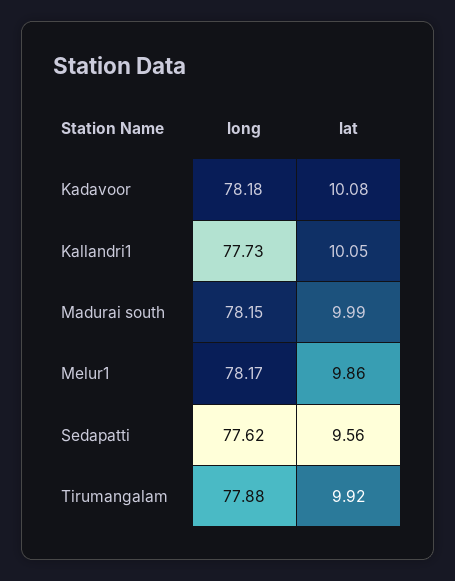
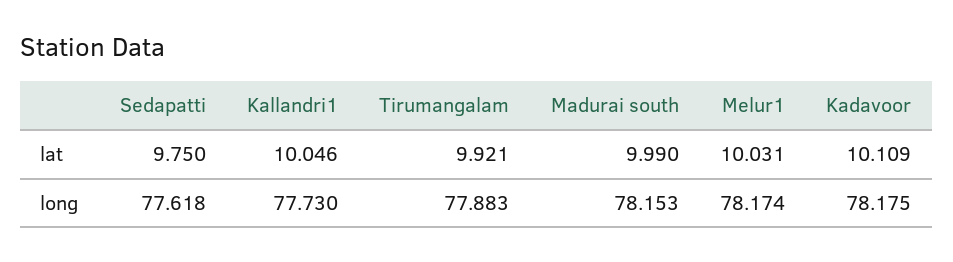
lat, Kadavoor: 10.08 -> 10.109
lat, Melur1: 9.86 -> 10.031
lat, Sedapatti: 9.56 -> 9.75

